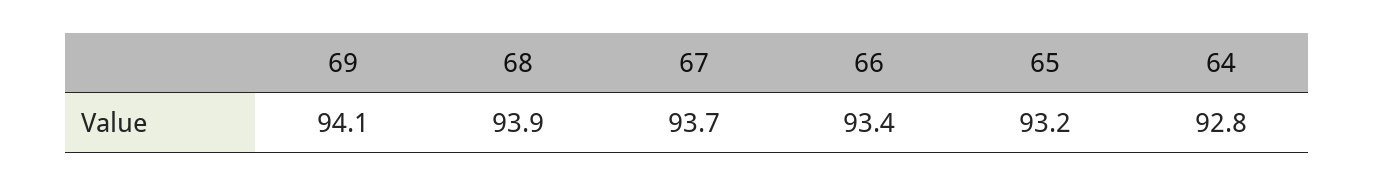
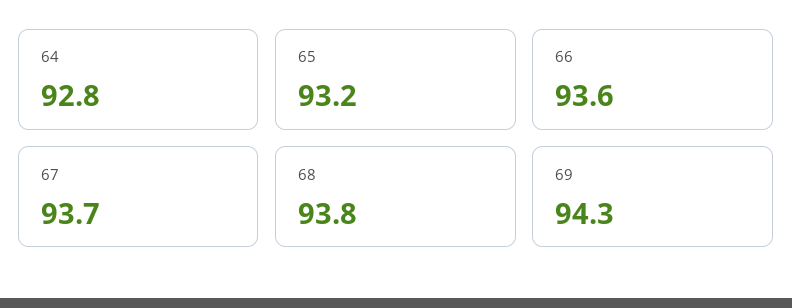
69: 94.1 -> 94.3
68: 93.9 -> 93.8
66: 93.4 -> 93.6

